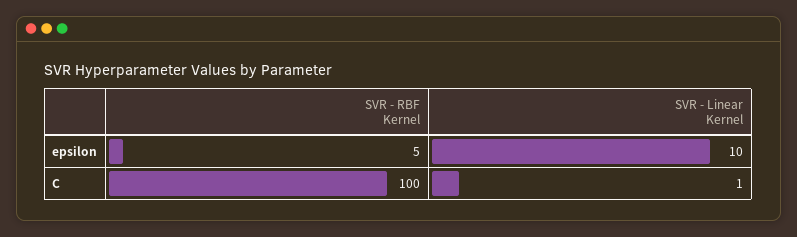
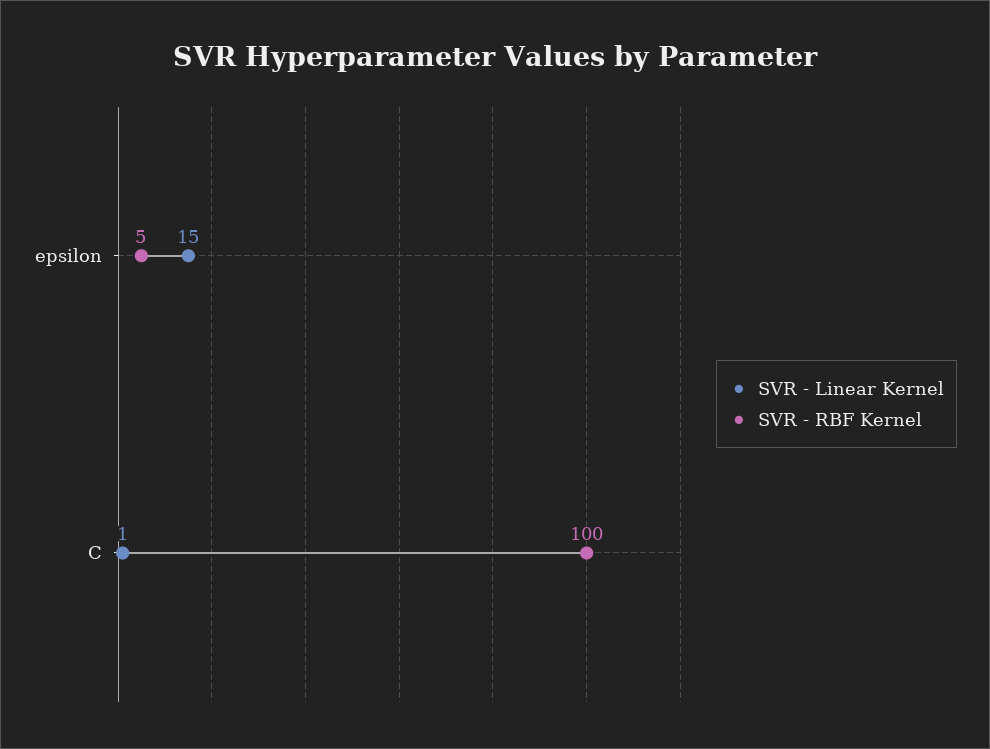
SVR - Linear Kernel, epsilon: 10 -> 15

